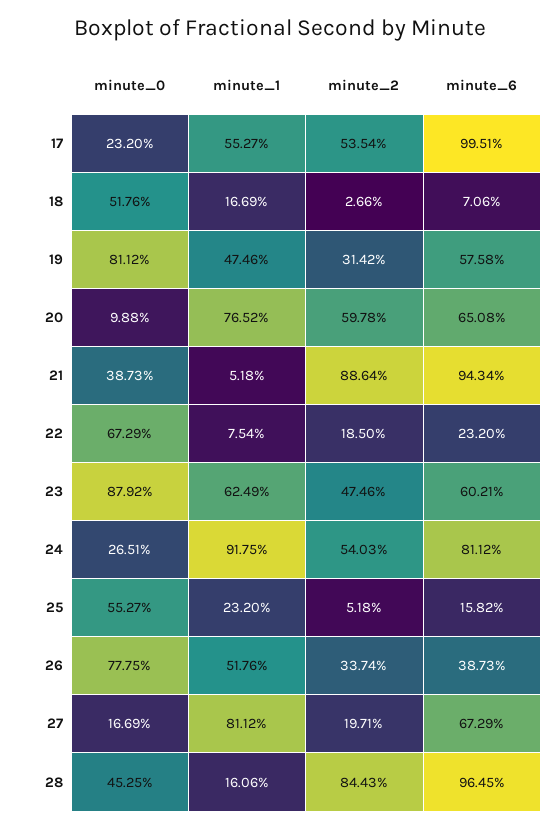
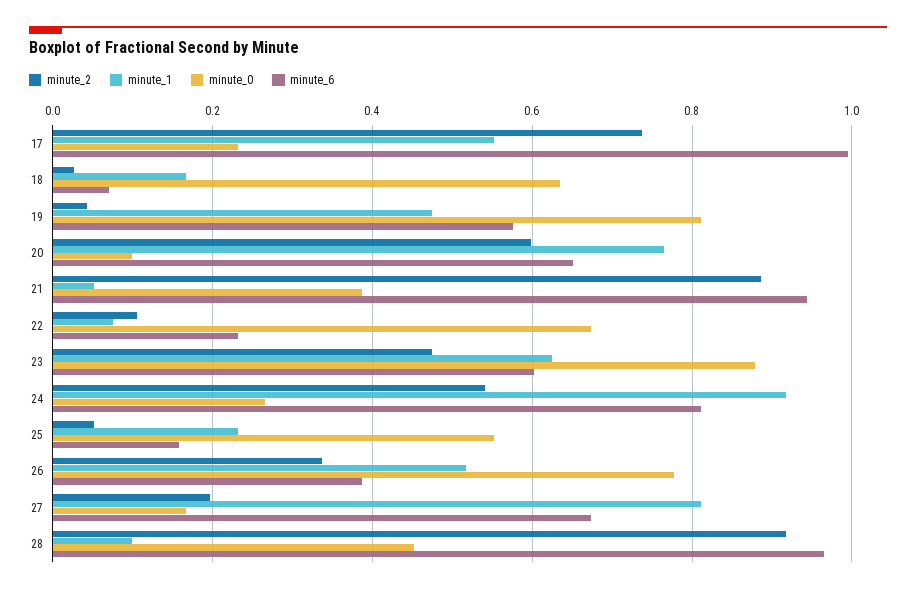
minute_2, 17: 0.5354 -> 0.74
minute_0, 18: 0.5176 -> 0.64
minute_2, 19: 0.3142 -> 0.04
minute_2, 22: 0.185 -> 0.1
minute_1, 28: 0.1606 -> 0.1
minute_2, 28: 0.8443 -> 0.92

